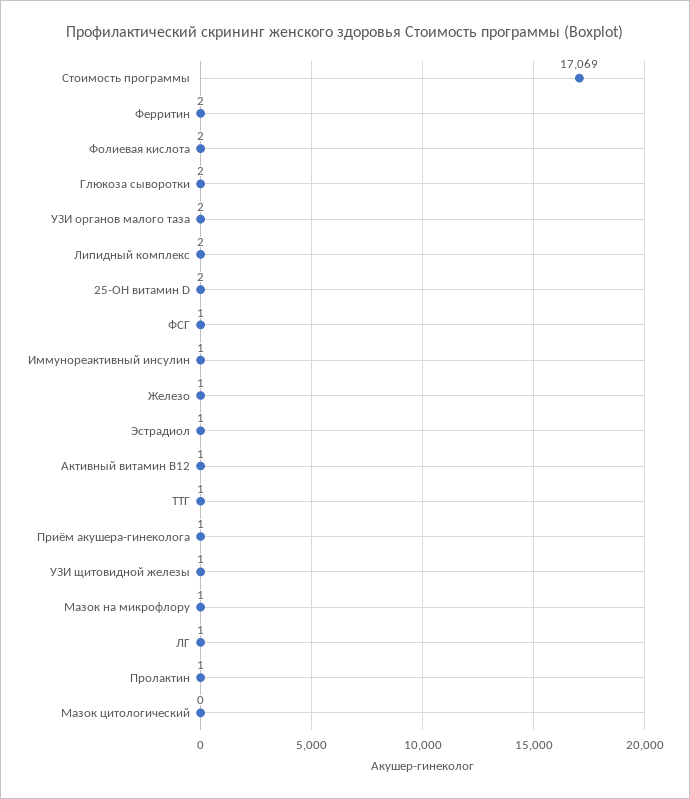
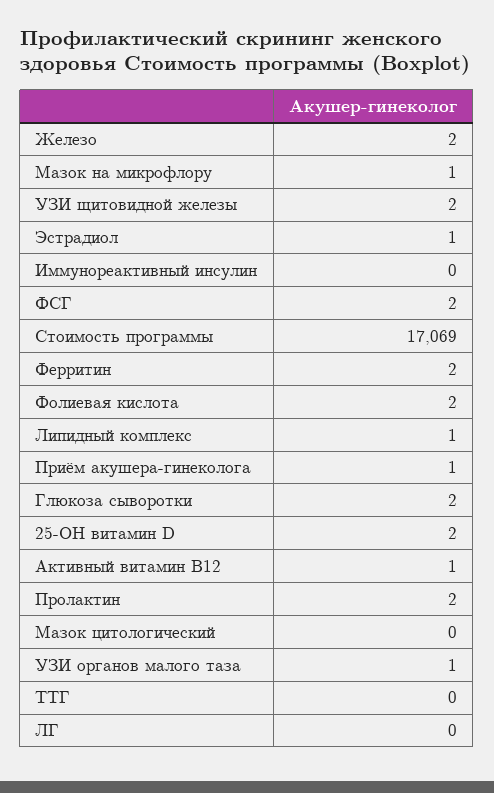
УЗИ органов малого таза: 2 -> 1
Липидный комплекс: 2 -> 1
ФСГ: 1 -> 2
Иммунореактивный инсулин: 1 -> 0
Железо: 1 -> 2
ТТГ: 1 -> 0
УЗИ щитовидной железы: 1 -> 2
ЛГ: 1 -> 0
Пролактин: 1 -> 2

